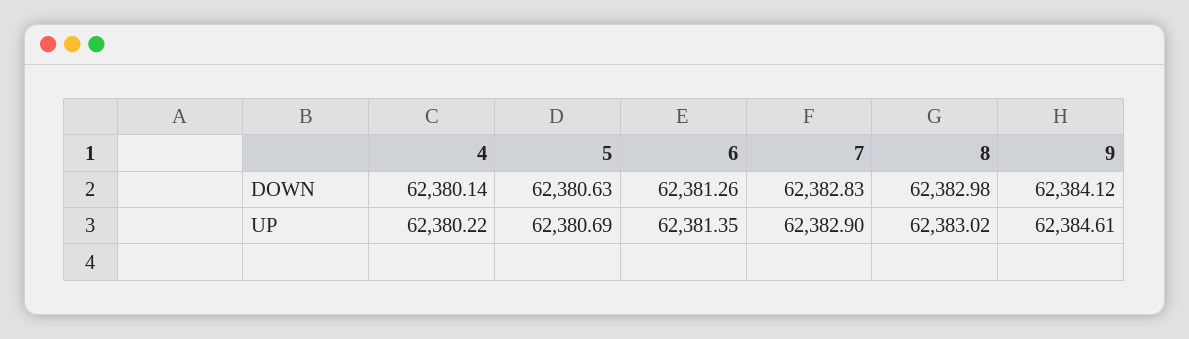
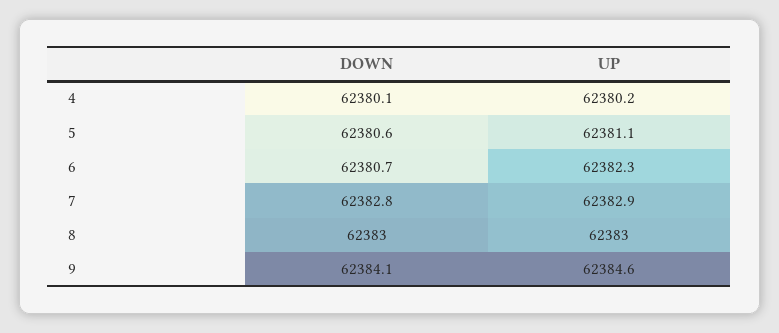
6, DOWN: 62381.26 -> 62380.7
5, UP: 62380.69 -> 62381.1
6, UP: 62381.35 -> 62382.3

